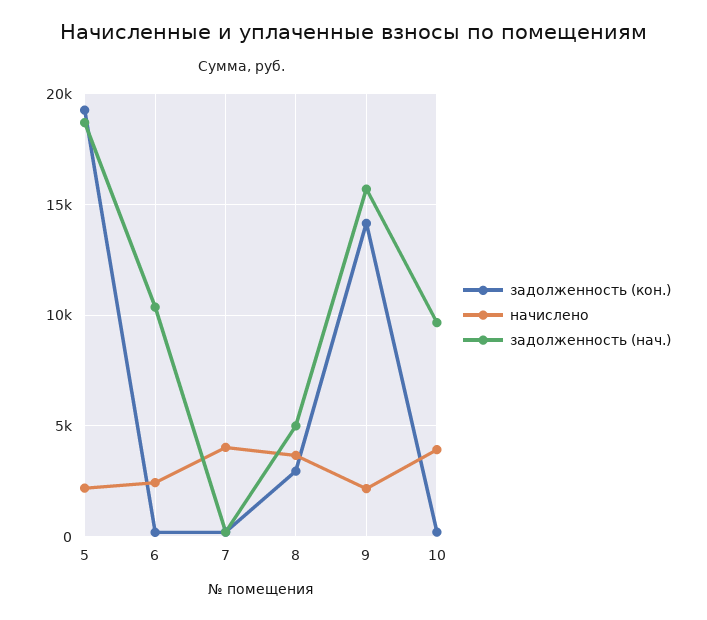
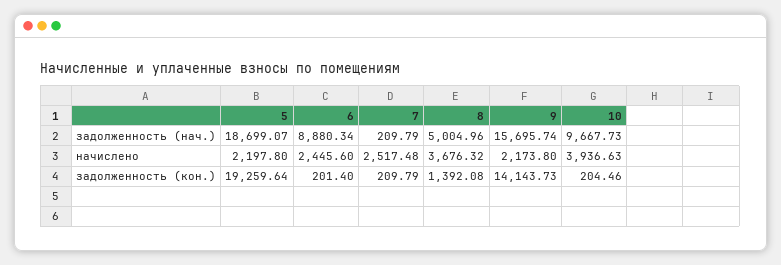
задолженность (нач.), 6: 10500 -> 8880.34
начислено, 7: 4000 -> 2517.48
задолженность (кон.), 8: 3000 -> 1392.08

